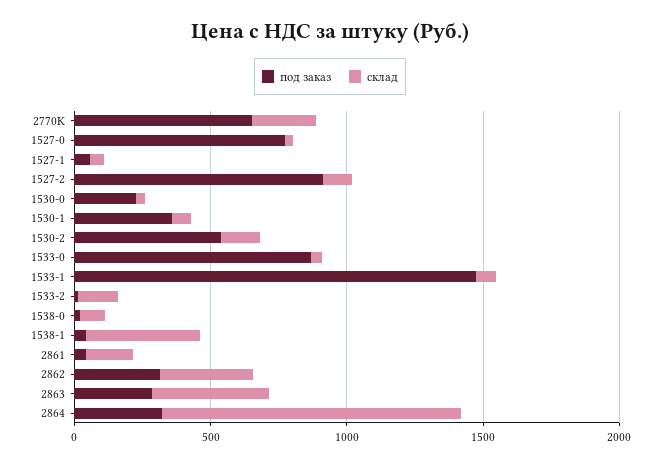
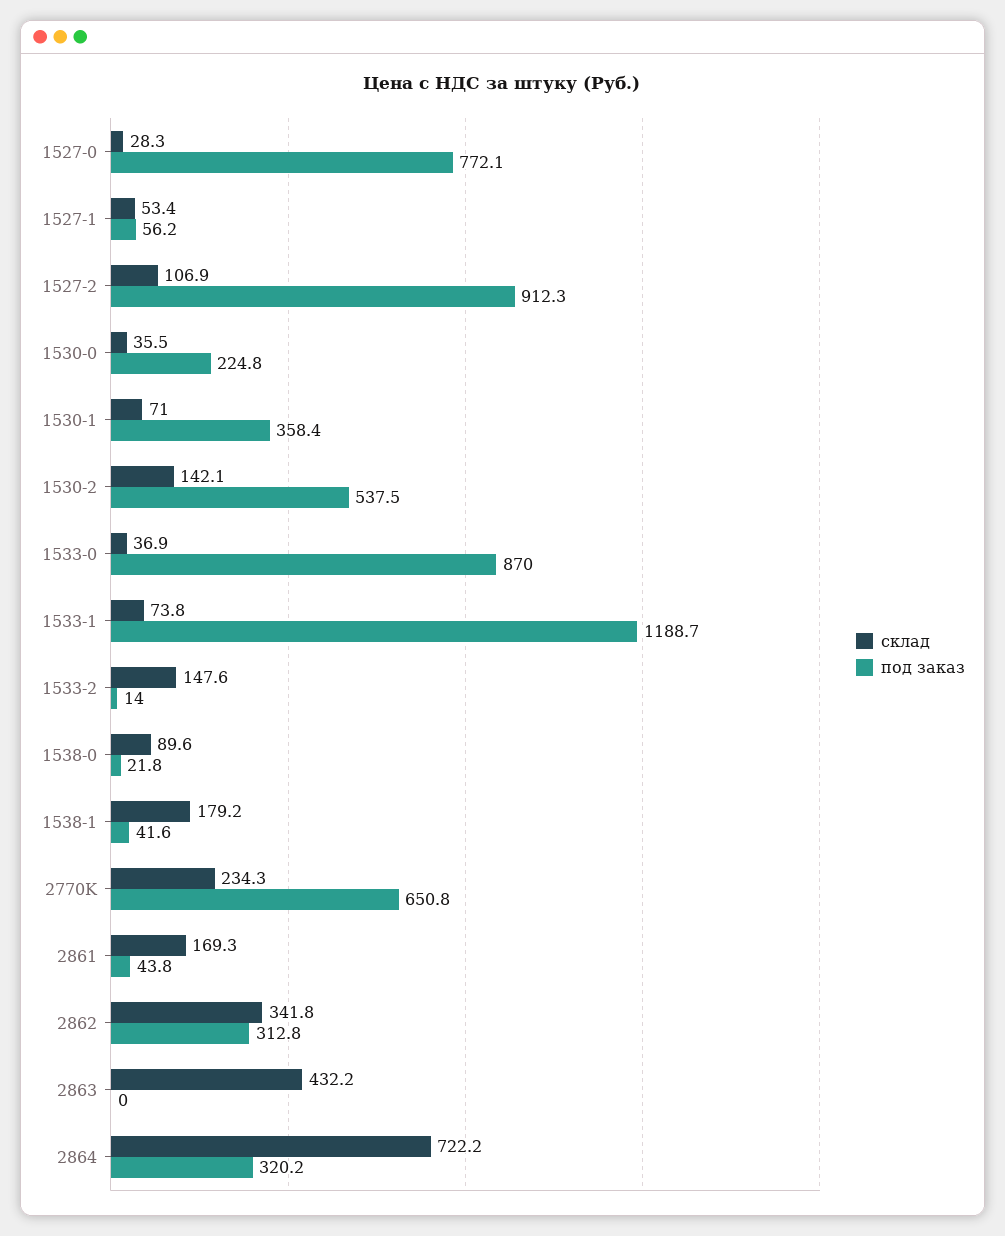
под заказ, 1533-1: 1500 -> 1188.7
склад, 1538-1: 400 -> 179.2
под заказ, 2863: 300 -> 0
склад, 2864: 1100 -> 722.2

